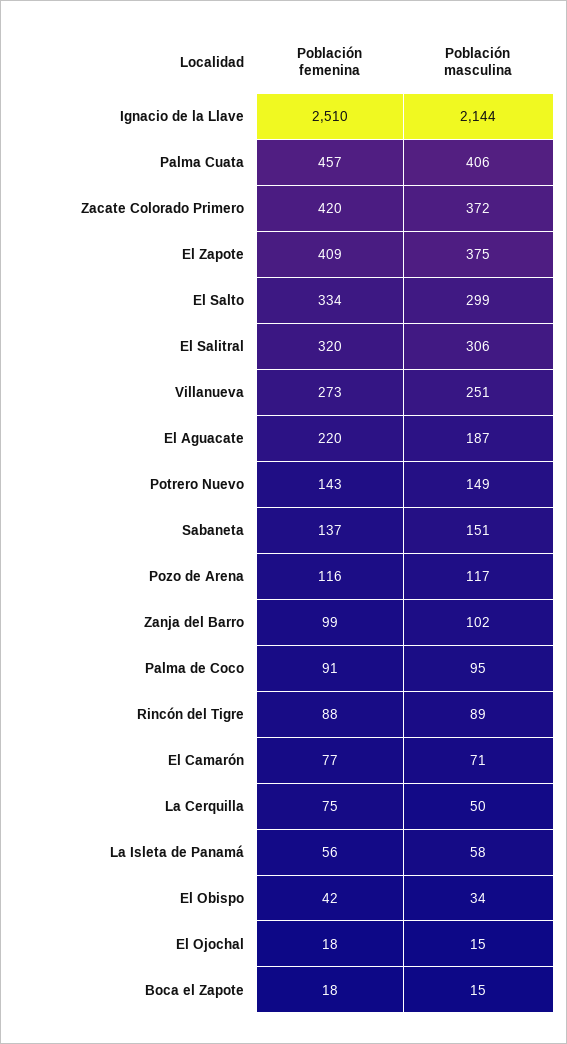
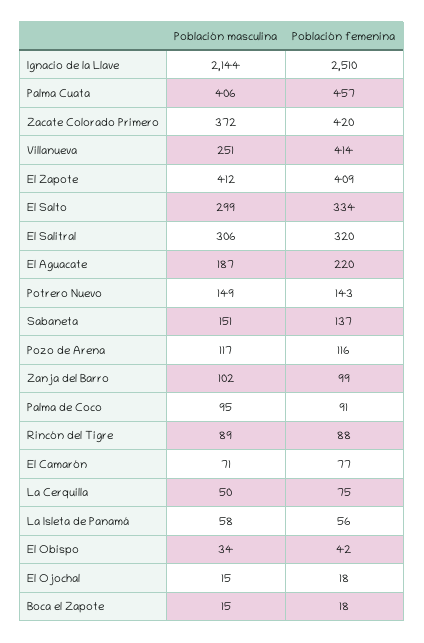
Población masculina, El Zapote: 375 -> 412
Población femenina, Villanueva: 273 -> 414

